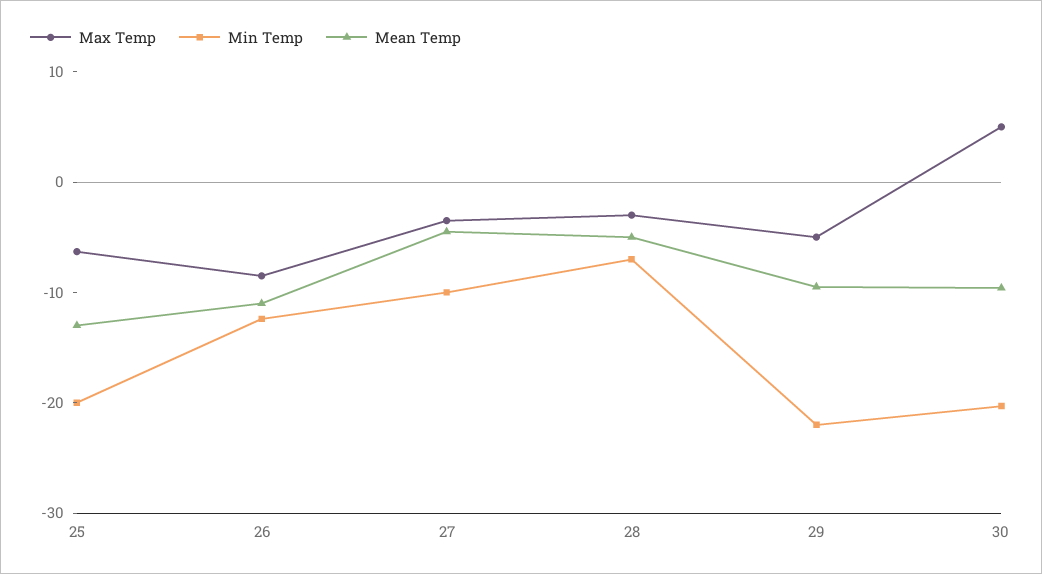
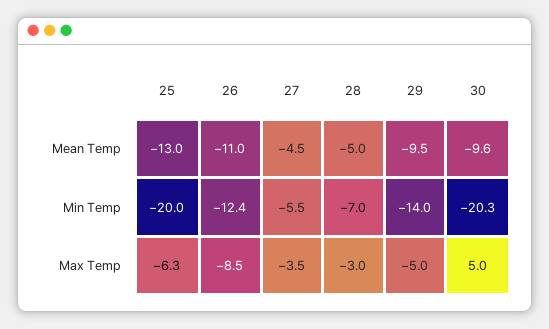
Min Temp, 27: -10 -> -5.5
Min Temp, 29: -22 -> -14

